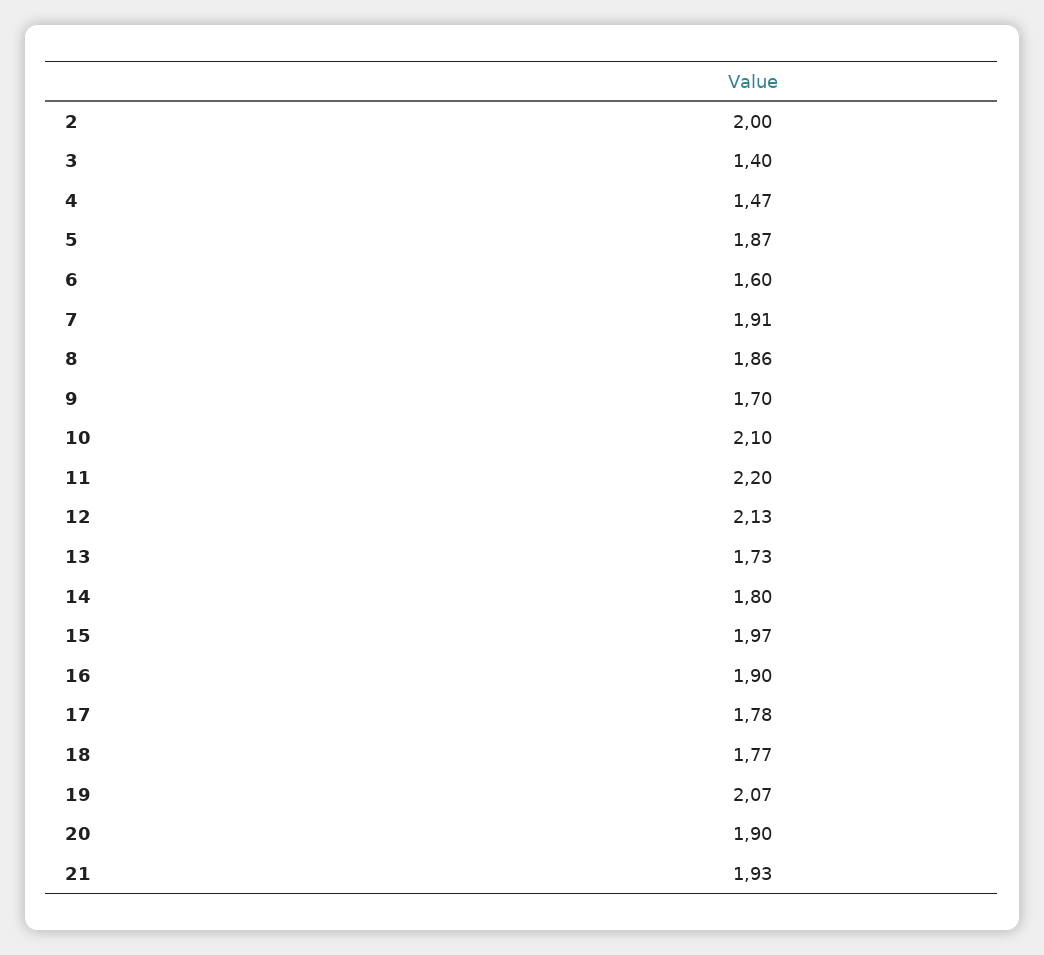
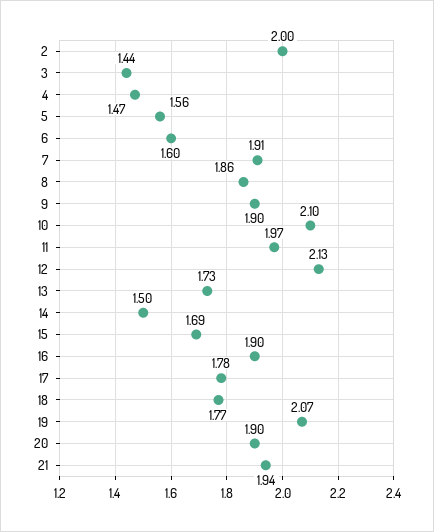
3: 1.4 -> 1.44
5: 1.87 -> 1.56
9: 1.7 -> 1.9
11: 2.2 -> 1.97
14: 1.8 -> 1.5
15: 1.97 -> 1.69
21: 1.93 -> 1.94

